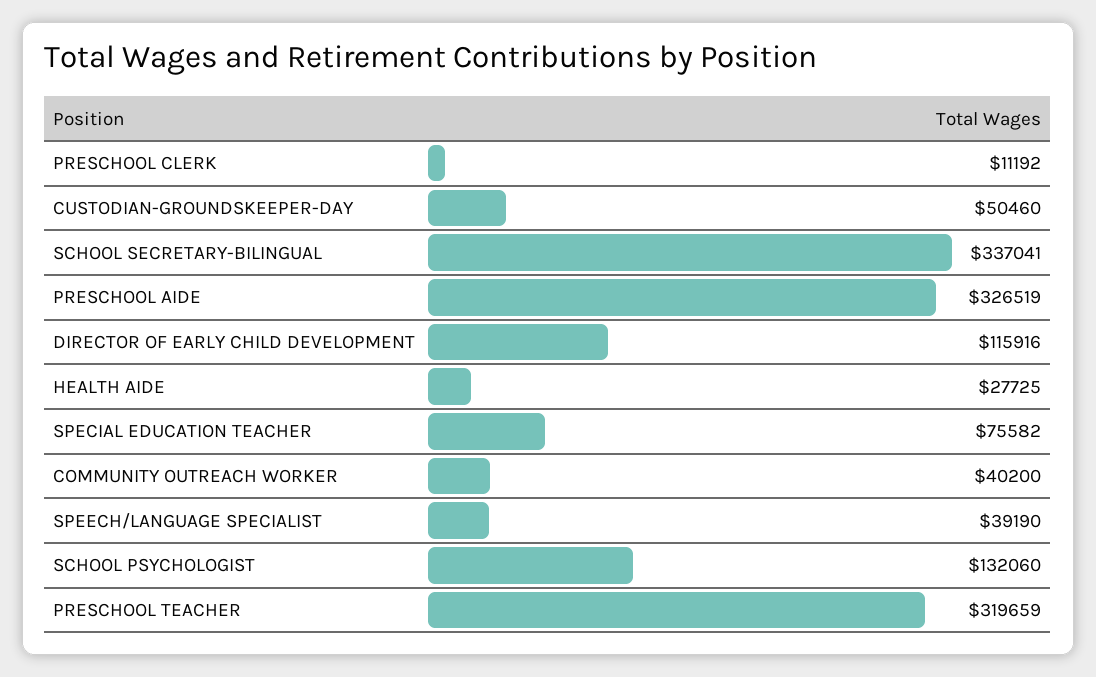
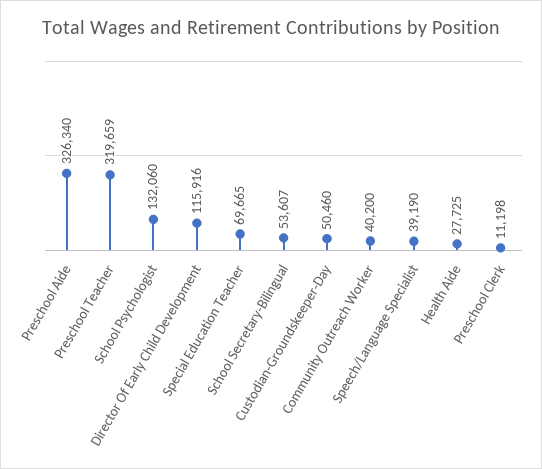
PRESCHOOL CLERK: 11192 -> 11198
SCHOOL SECRETARY-BILINGUAL: 337041 -> 53607
PRESCHOOL AIDE: 326519 -> 326340
SPECIAL EDUCATION TEACHER: 75582 -> 69665

